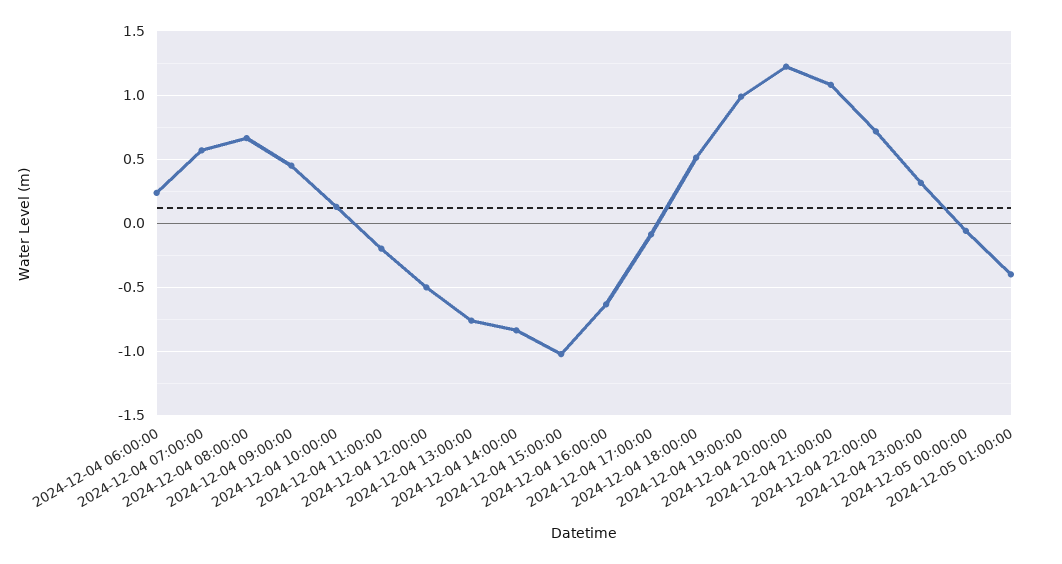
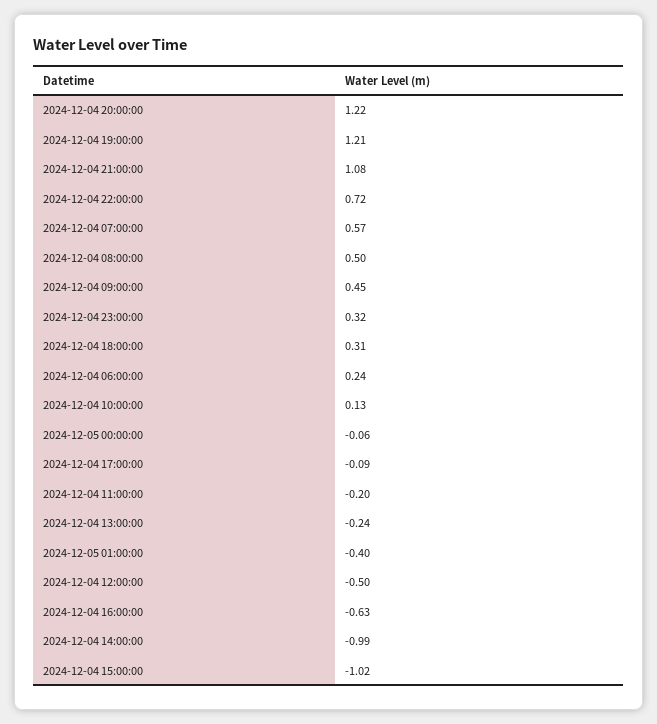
2024-12-04 08:00:00: 0.65 -> 0.5
2024-12-04 13:00:00: -0.75 -> -0.24
2024-12-04 14:00:00: -0.85 -> -0.99
2024-12-04 18:00:00: 0.5 -> 0.31
2024-12-04 19:00:00: 1 -> 1.21

